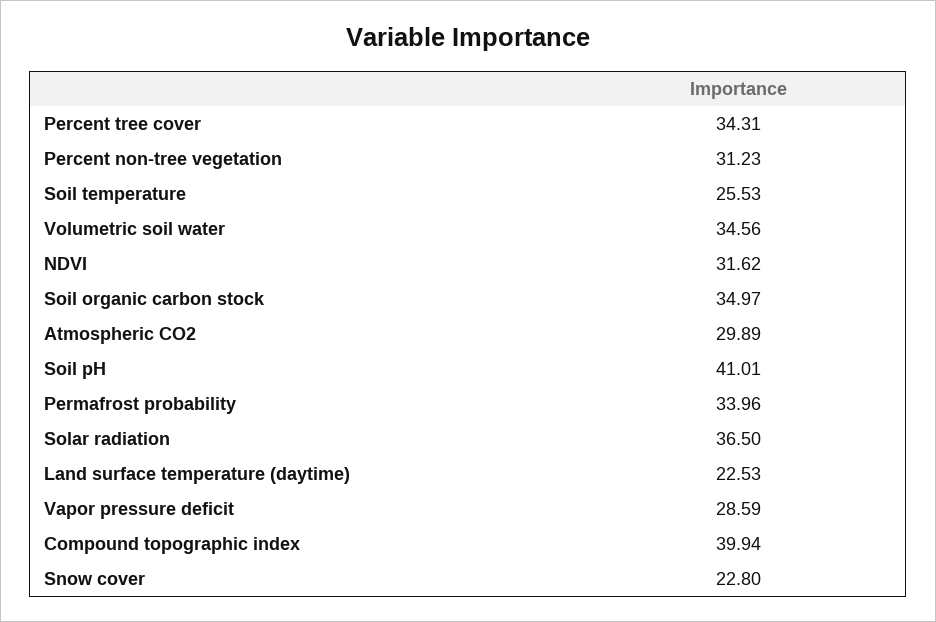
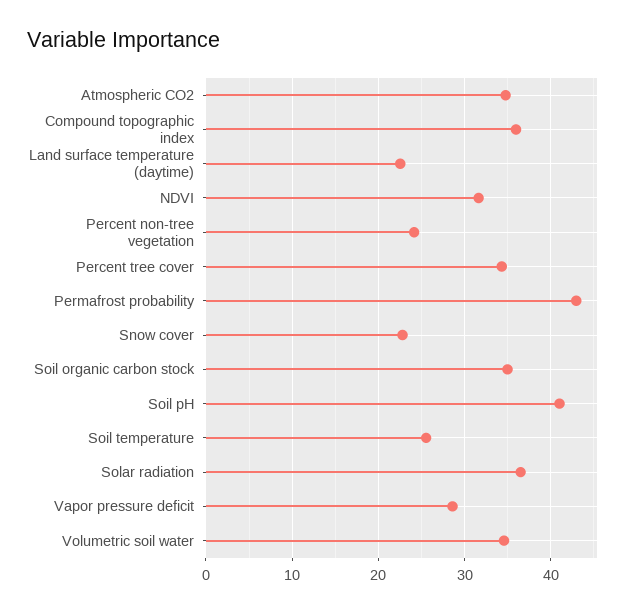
Percent non-tree vegetation: 31.23 -> 24
Atmospheric CO2: 29.89 -> 35
Permafrost probability: 33.96 -> 43
Compound topographic index: 39.94 -> 36

